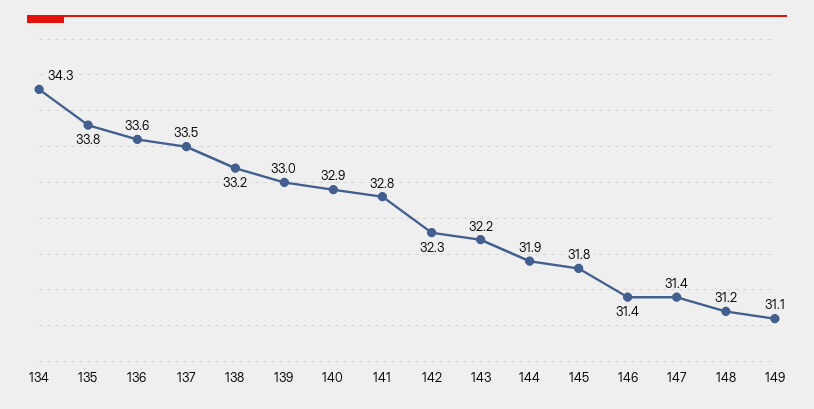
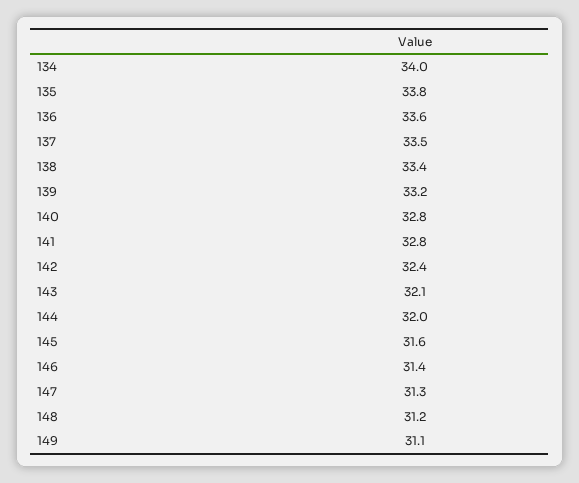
134: 34.3 -> 34
138: 33.2 -> 33.4
139: 33 -> 33.2
140: 32.9 -> 32.8
142: 32.3 -> 32.4
143: 32.2 -> 32.1
144: 31.9 -> 32
145: 31.8 -> 31.6
147: 31.4 -> 31.3

